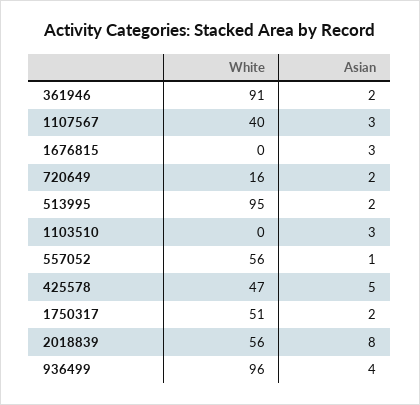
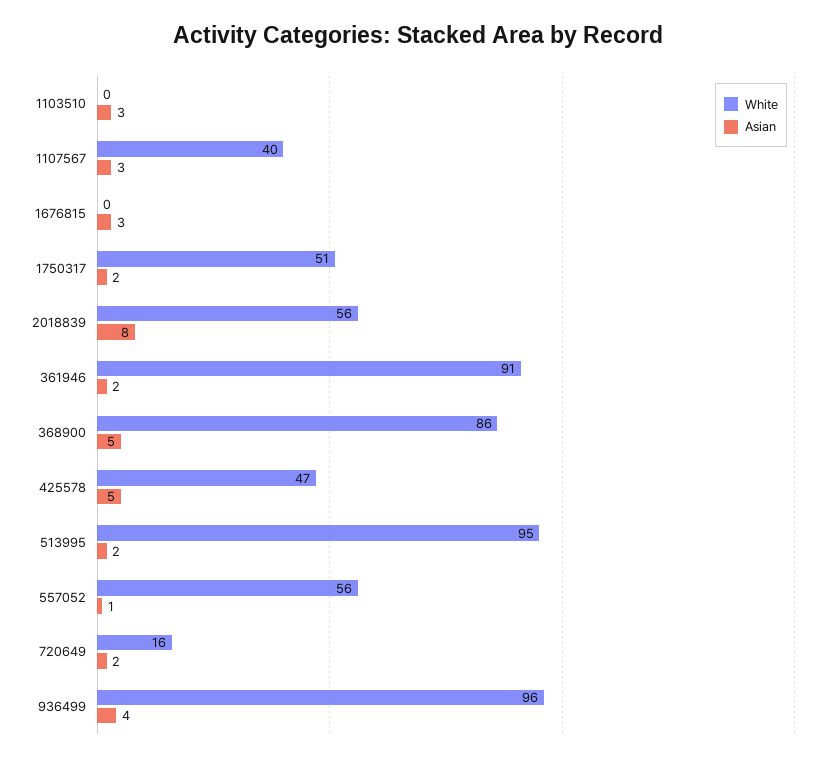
White, 368900: none -> 86
Asian, 368900: none -> 5

